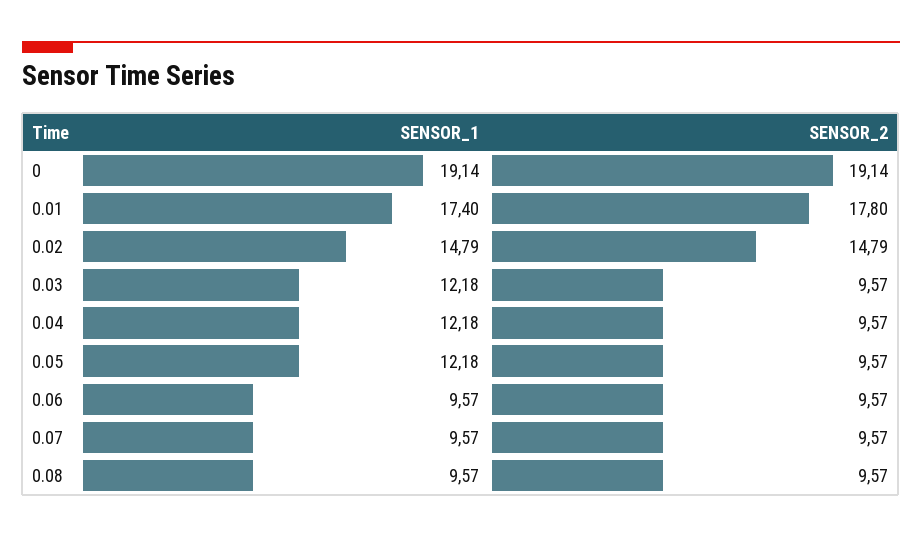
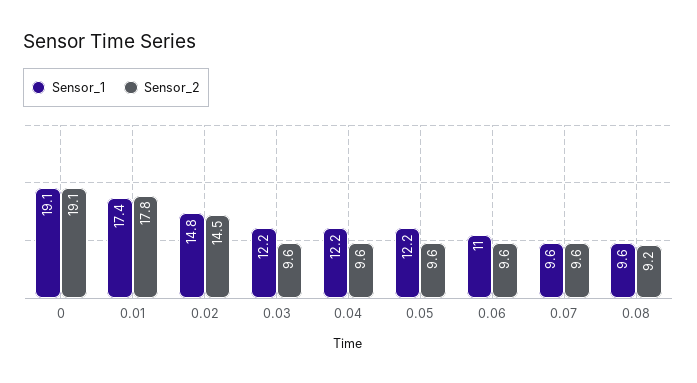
SENSOR_2, 0.02: 14.79 -> 14.5
SENSOR_1, 0.06: 9.57 -> 11
SENSOR_2, 0.08: 9.57 -> 9.2

